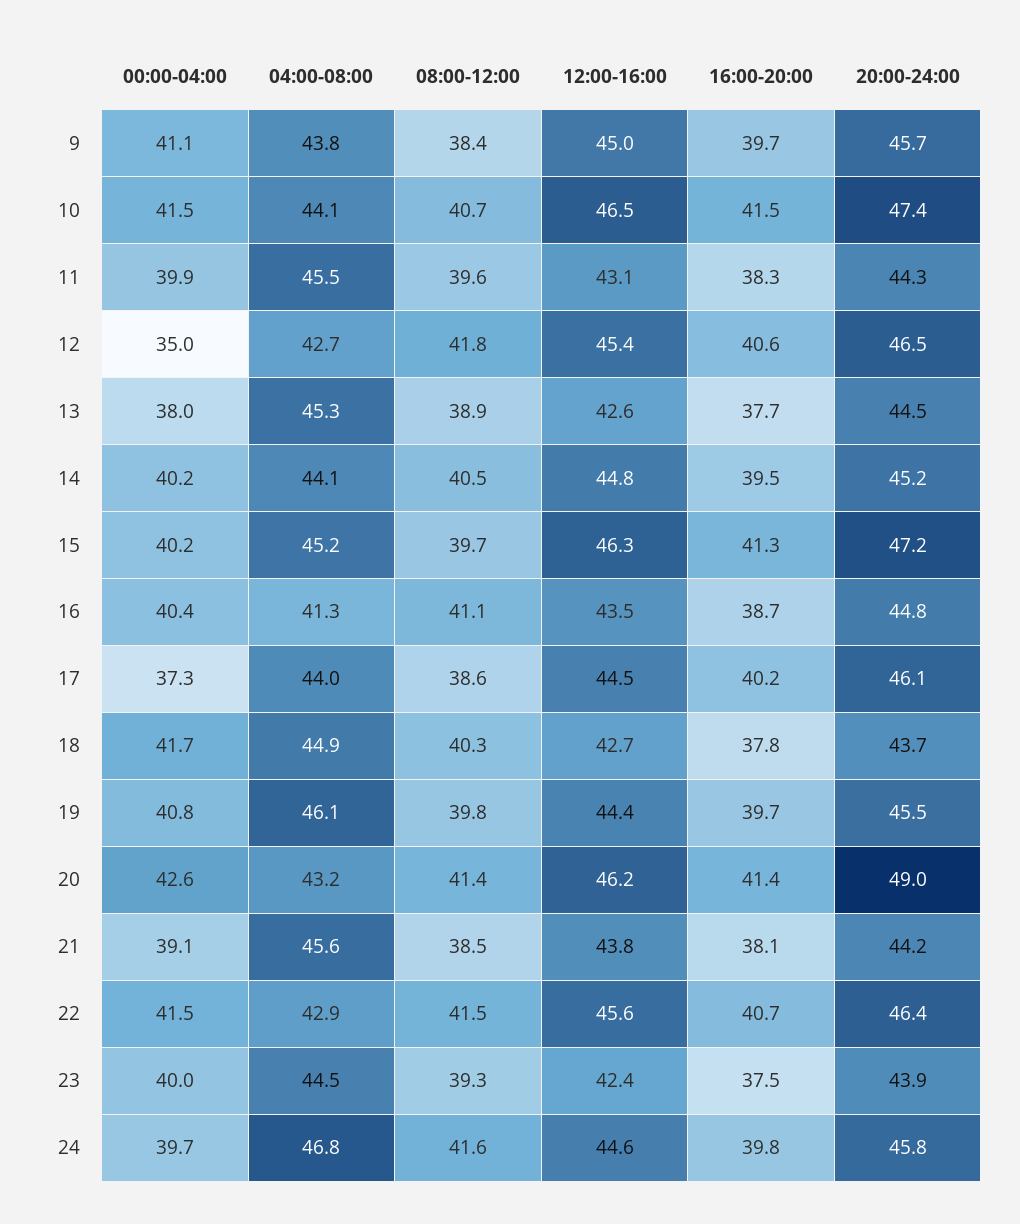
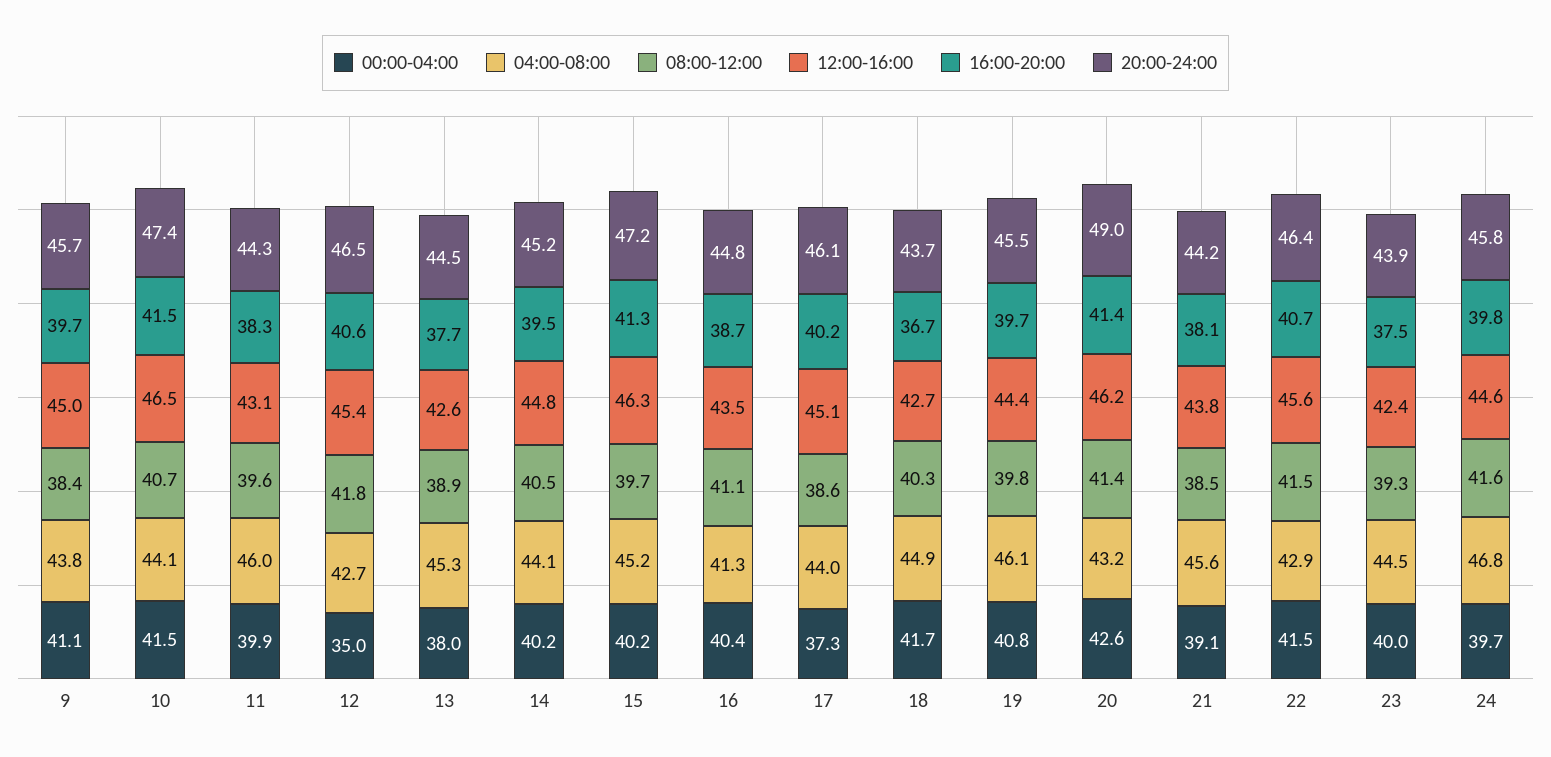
04:00-08:00, 11: 45.5 -> 46
12:00-16:00, 17: 44.5 -> 45.1
16:00-20:00, 18: 37.8 -> 36.7

